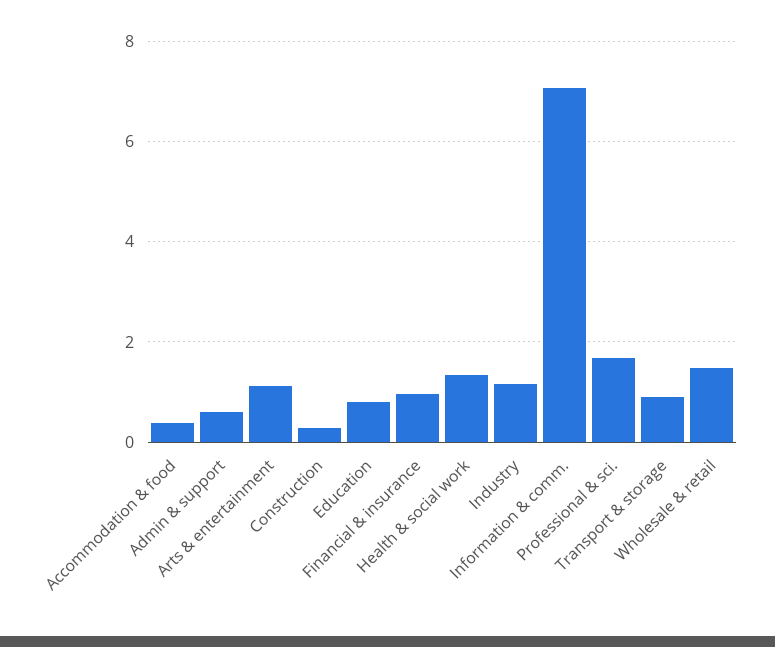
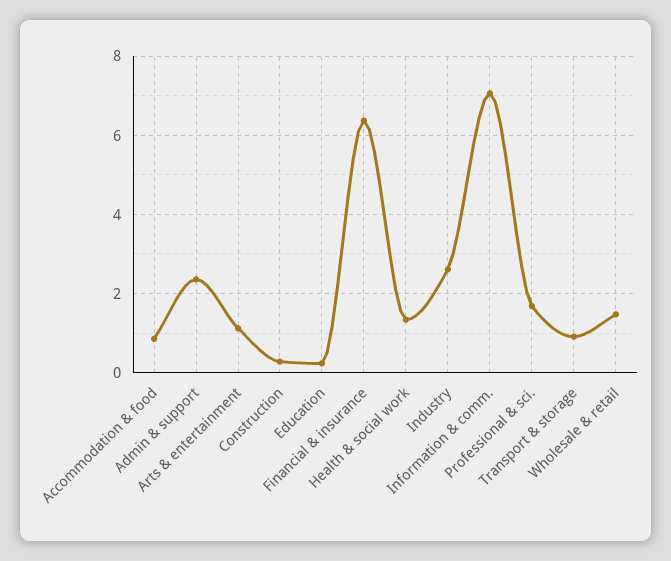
Accommodation & food: 0.4 -> 0.8
Admin & support: 0.6 -> 2.4
Education: 0.8 -> 0.2
Financial & insurance: 1 -> 6.4
Industry: 1.2 -> 2.6

